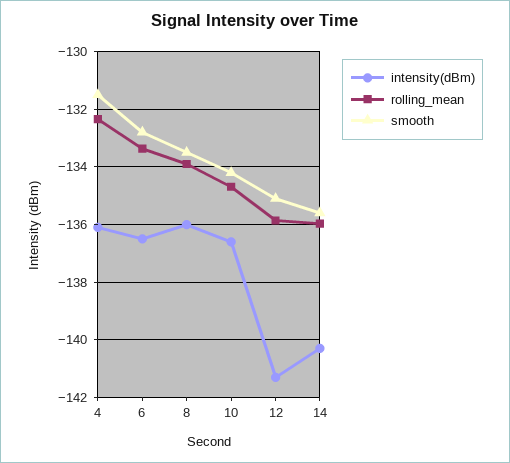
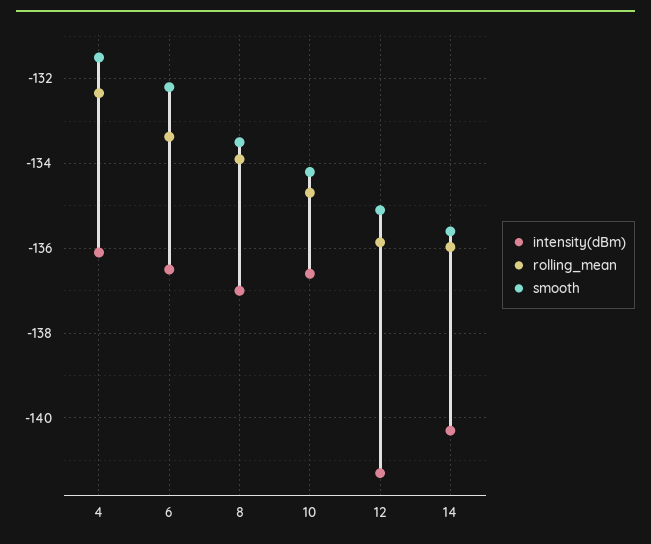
smooth, 6: -132.75 -> -132.2
intensity(dBm), 8: -136 -> -137

